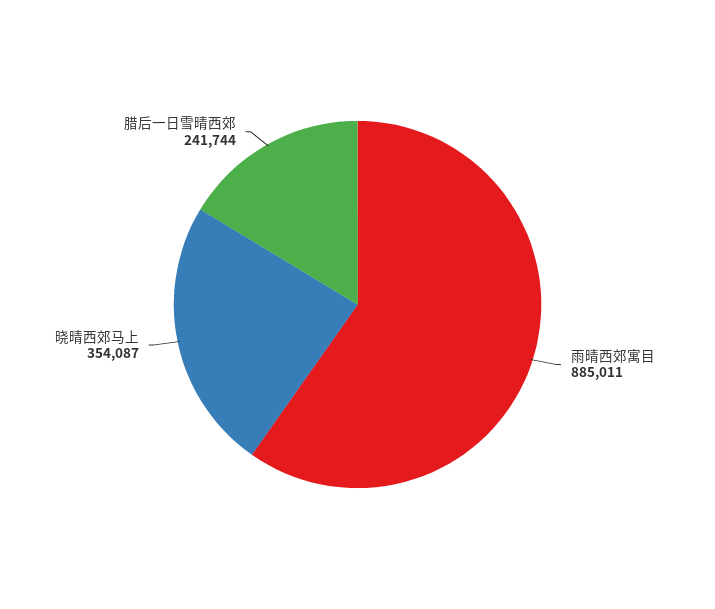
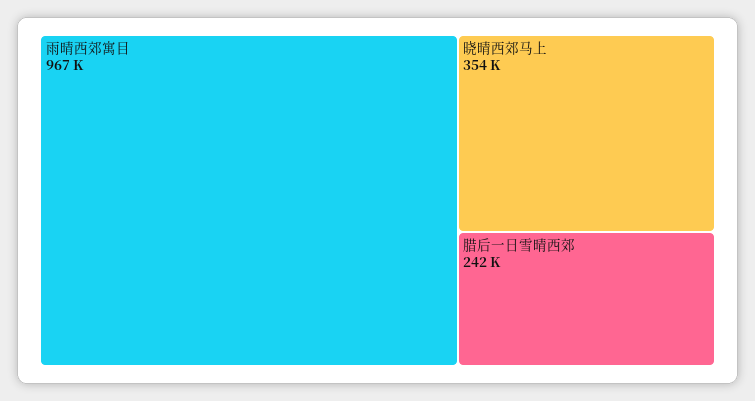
雨晴西郊寓目: 885011 -> 967000

